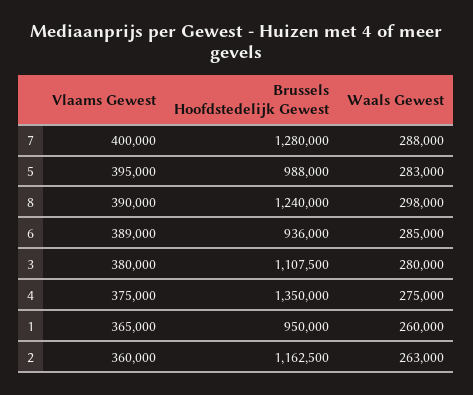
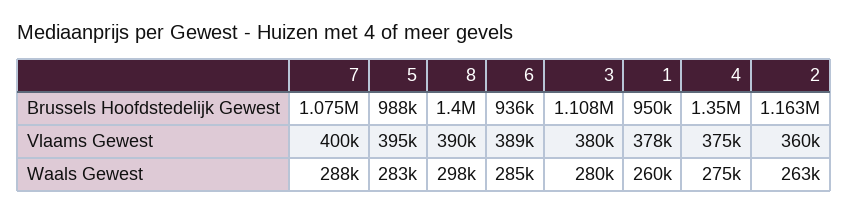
Brussels Hoofdstedelijk Gewest, 7: 1280000 -> 1075000
Brussels Hoofdstedelijk Gewest, 8: 1240000 -> 1400000
Vlaams Gewest, 1: 365000 -> 378000

